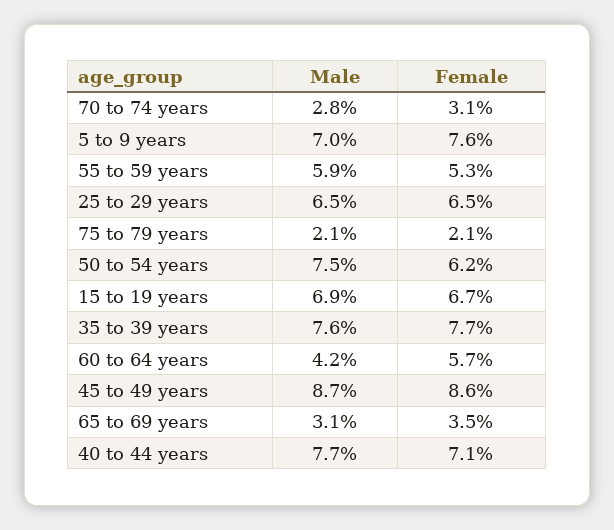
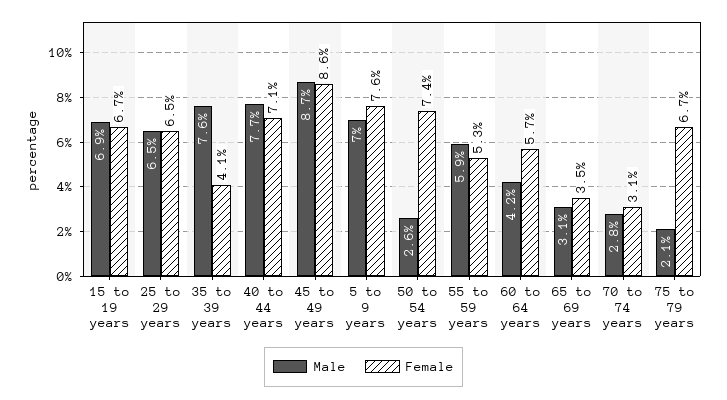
Female, 75 to 79 years: 2.1 -> 6.7
Male, 50 to 54 years: 7.5 -> 2.6
Female, 50 to 54 years: 6.2 -> 7.4
Female, 35 to 39 years: 7.7 -> 4.1

